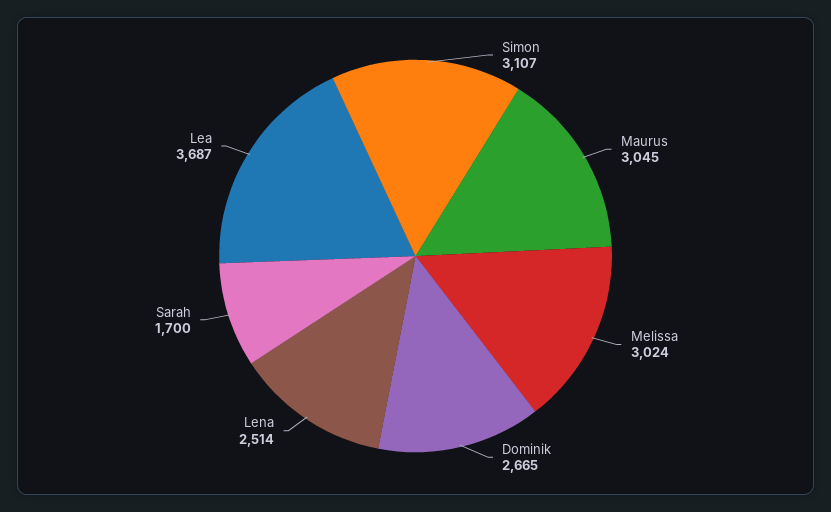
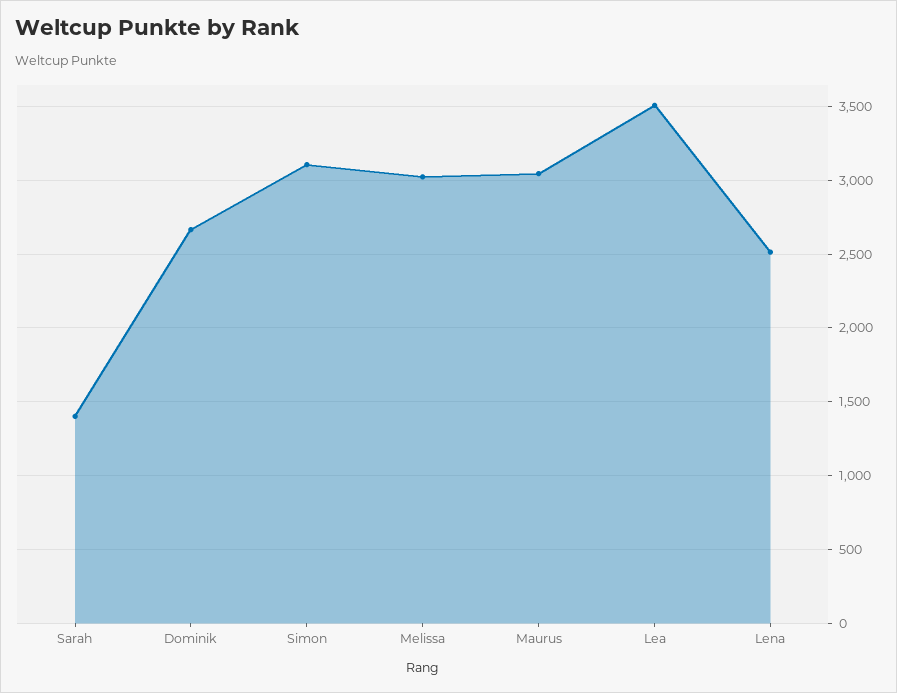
Sarah: 1700 -> 1400
Lea: 3687 -> 3500

